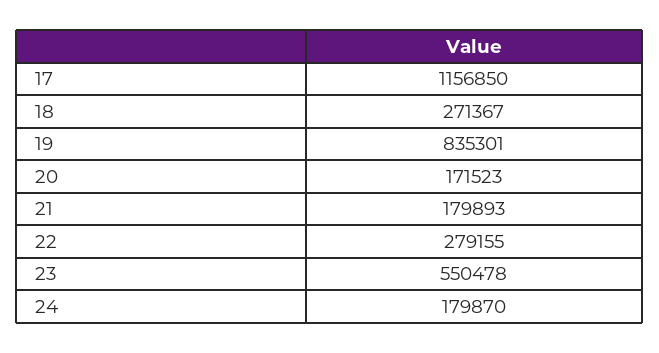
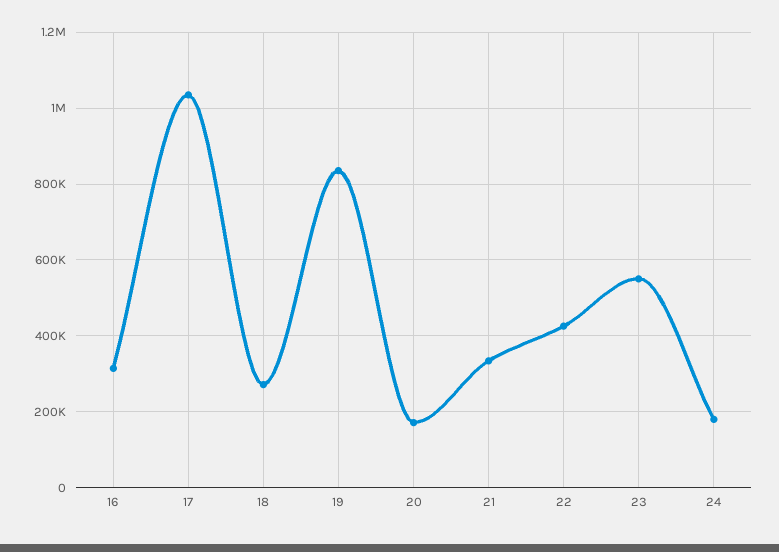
17: 1156850 -> 1040000
21: 179893 -> 340000
22: 279155 -> 420000
16: none -> 320000

